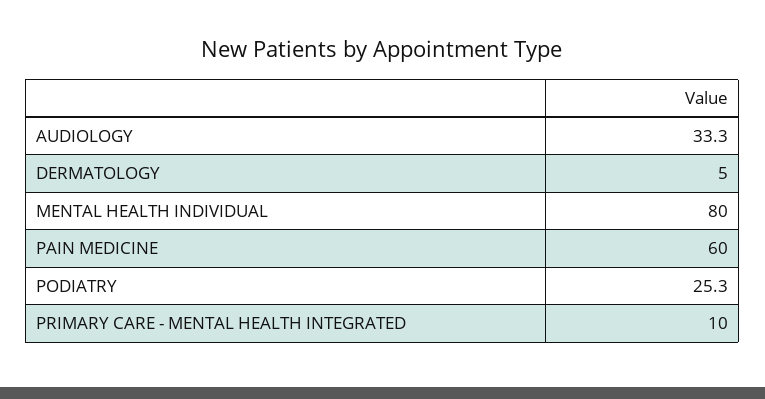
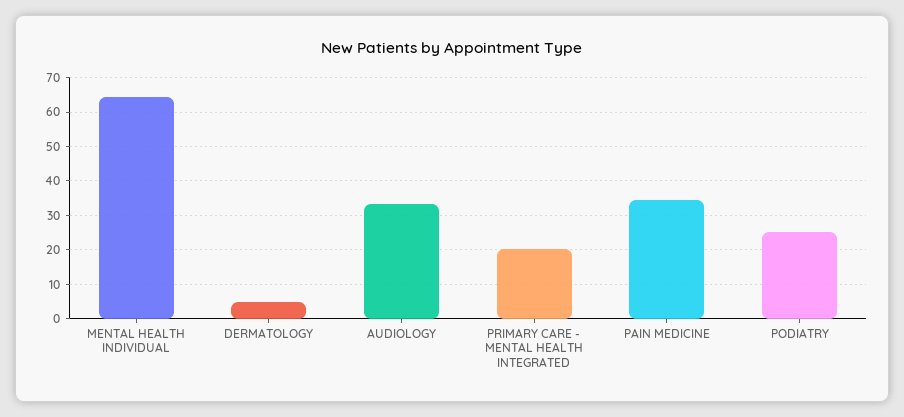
MENTAL HEALTH INDIVIDUAL: 80 -> 64
PAIN MEDICINE: 60 -> 34
PRIMARY CARE - MENTAL HEALTH INTEGRATED: 10 -> 20

